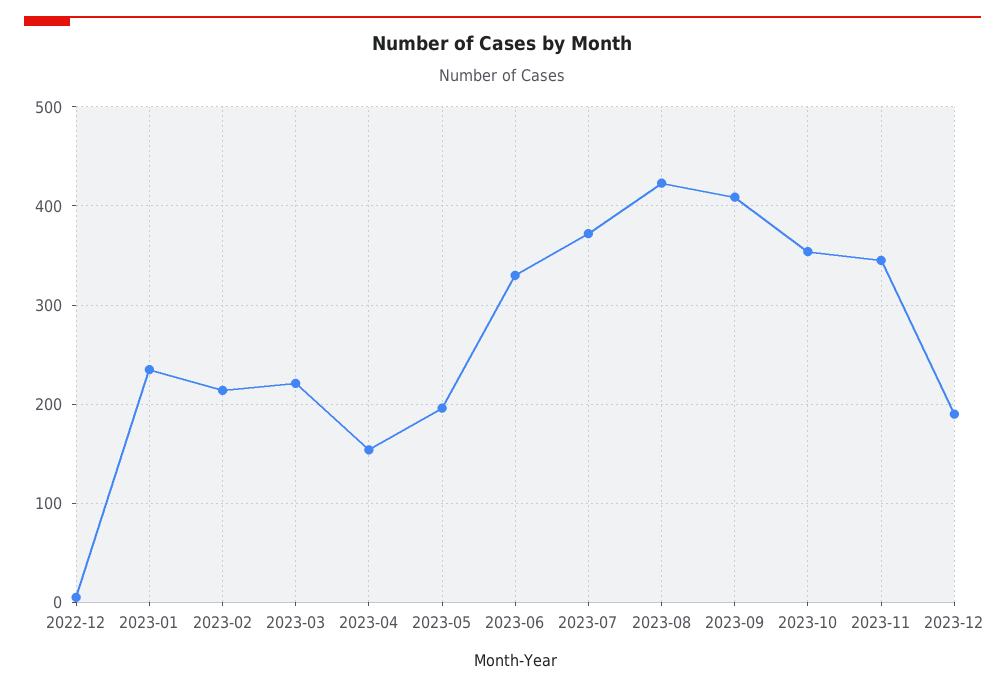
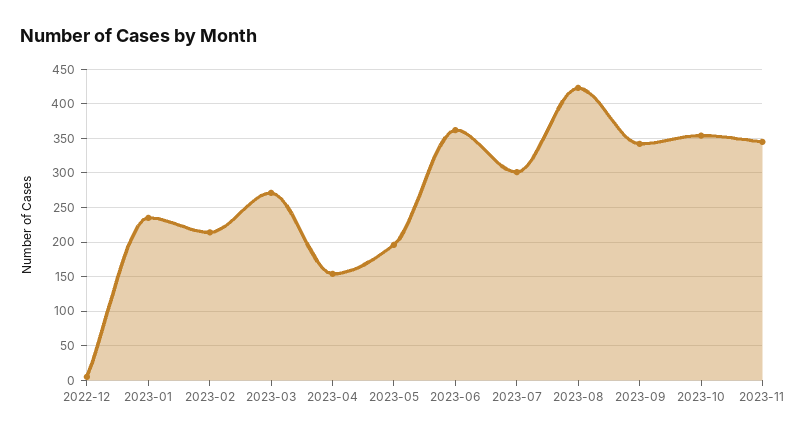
2023-03: 220 -> 270
2023-06: 330 -> 360
2023-07: 370 -> 300
2023-09: 410 -> 340
2023-12: 190 -> none

